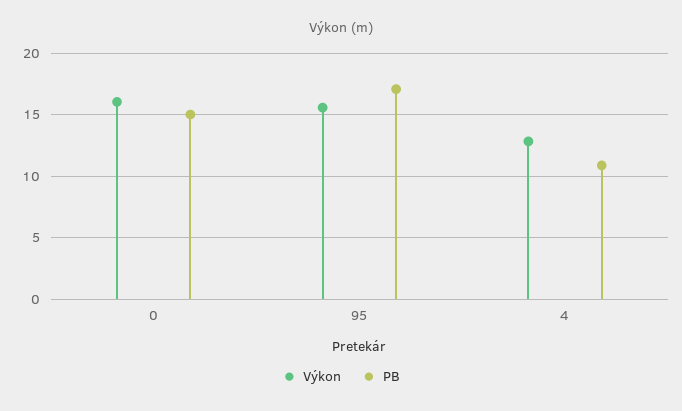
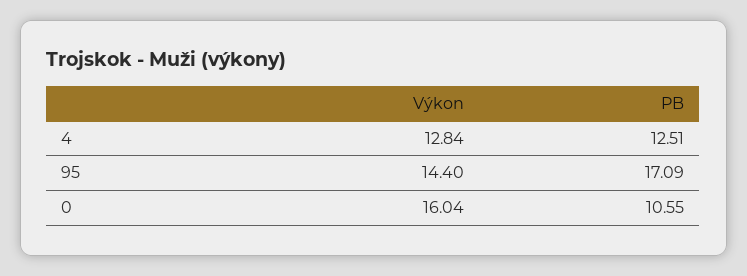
PB, 0: 15 -> 10.55
Výkon, 95: 15.5 -> 14.4
PB, 4: 11 -> 12.51

